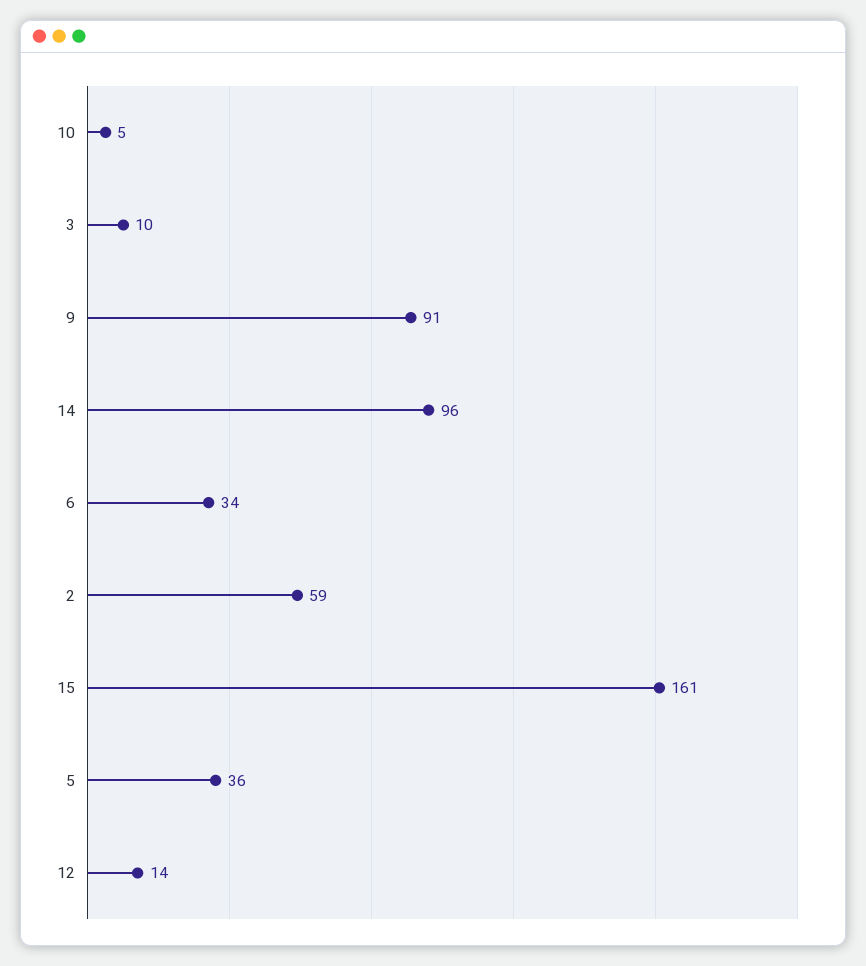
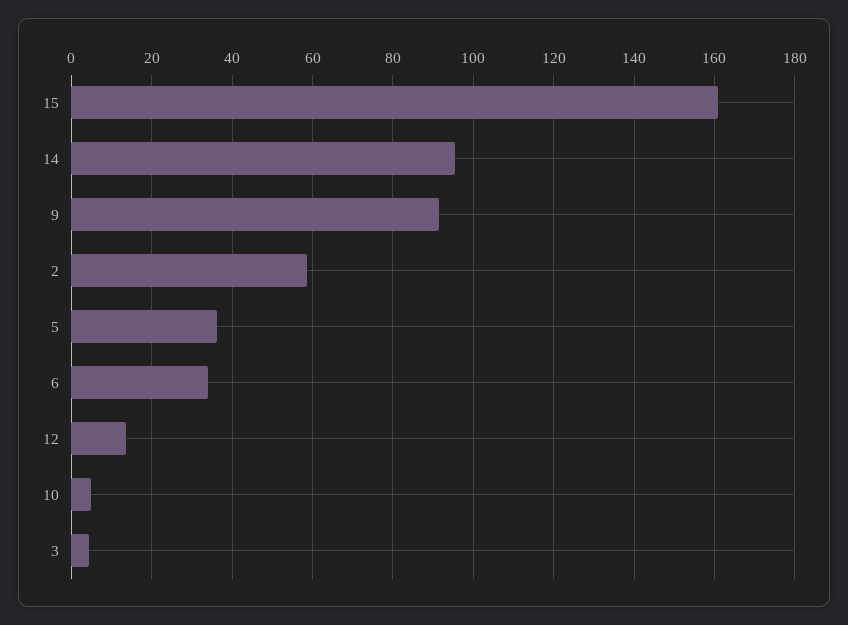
3: 10 -> 4

